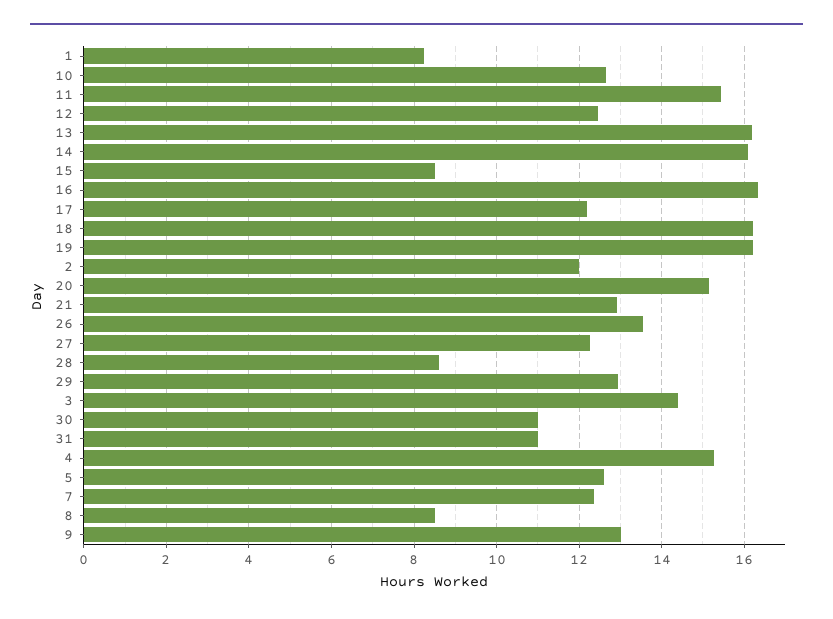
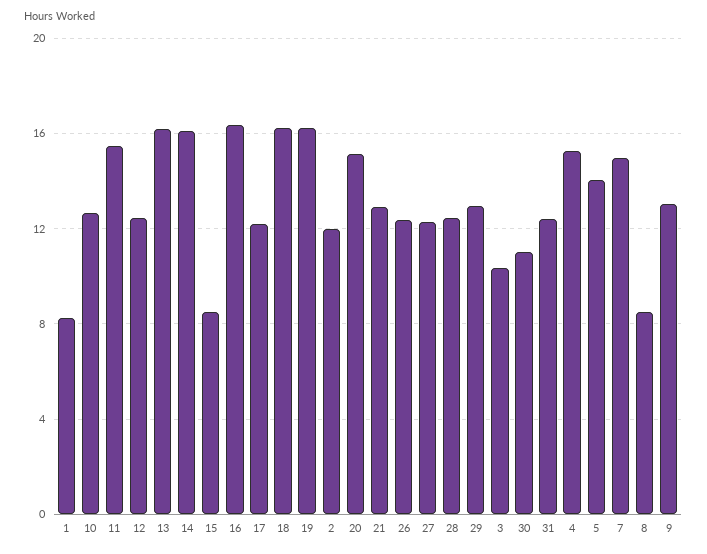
26: 13.6 -> 12.5
28: 8.6 -> 12.5
3: 14.4 -> 10.5
31: 11 -> 12.5
5: 12.6 -> 14
7: 12.4 -> 15

